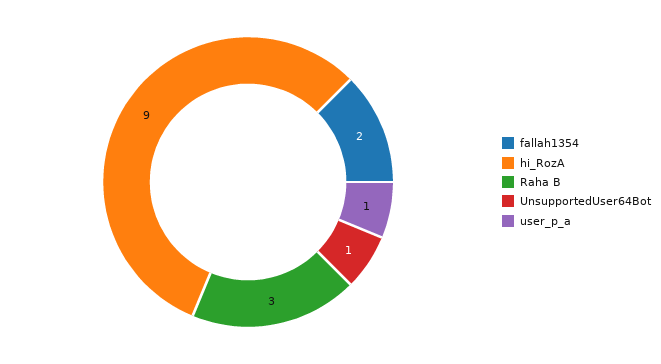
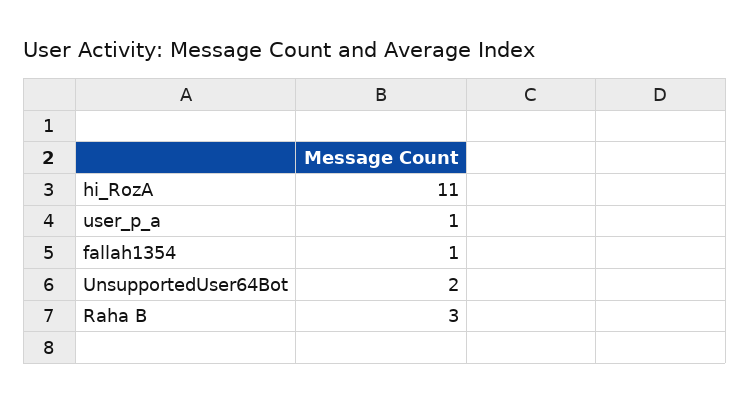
fallah1354: 2 -> 1
hi_RozA: 9 -> 11
UnsupportedUser64Bot: 1 -> 2

